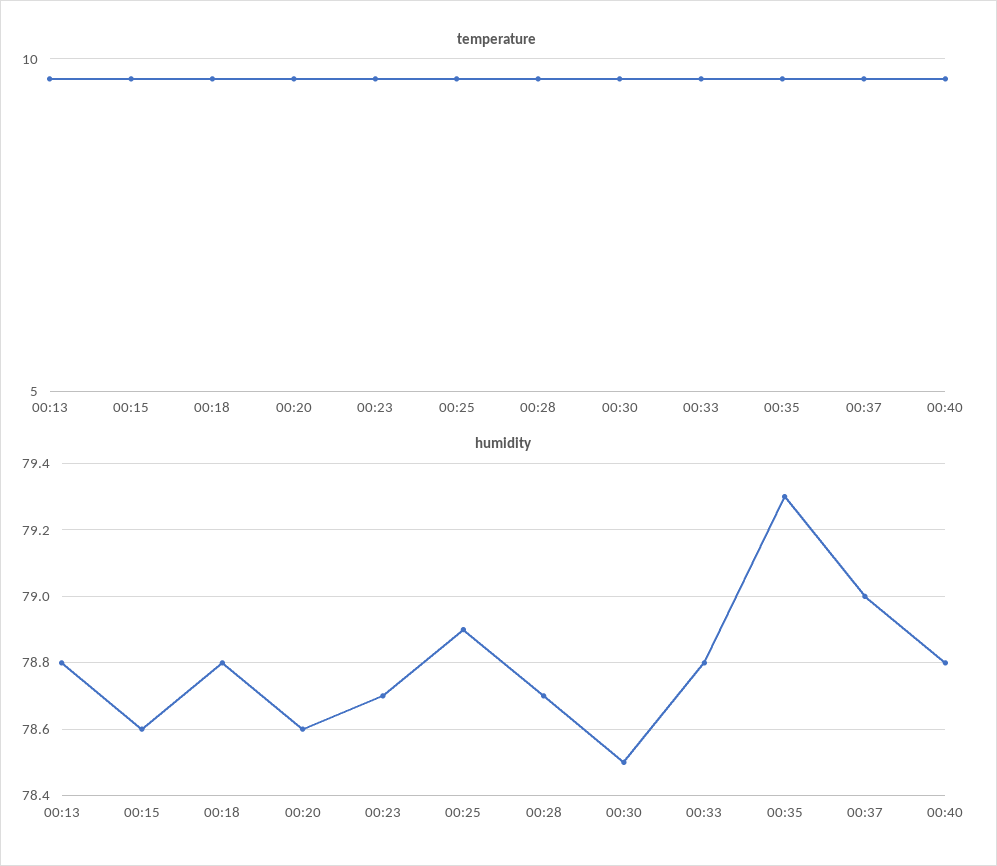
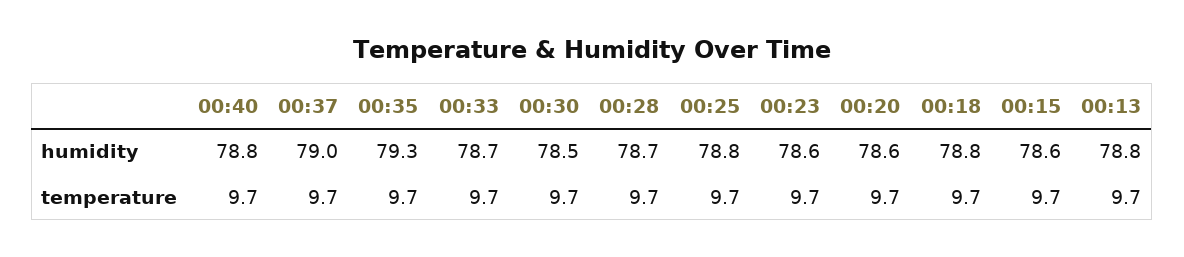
humidity, 00:23: 78.7 -> 78.6
humidity, 00:25: 78.9 -> 78.8
humidity, 00:33: 78.8 -> 78.7

